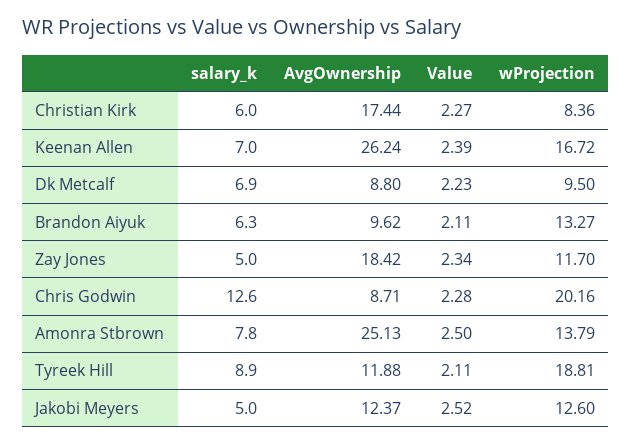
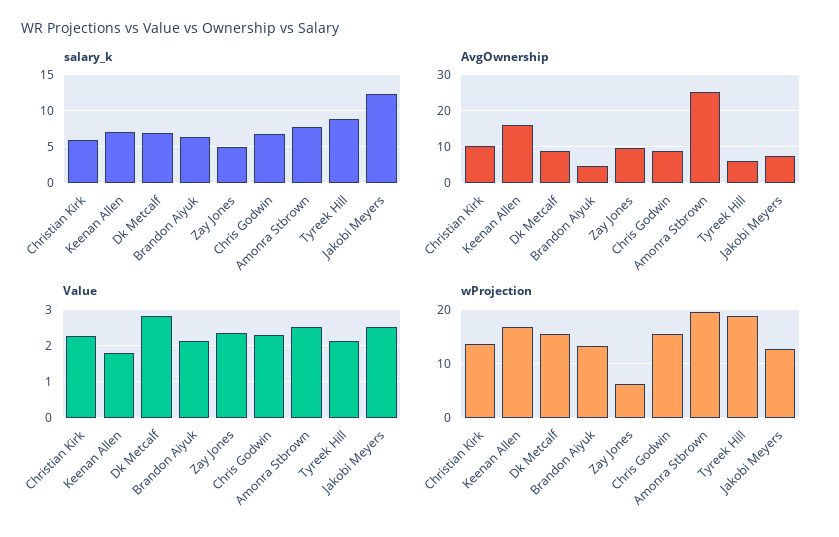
AvgOwnership, Christian Kirk: 17.44 -> 10
wProjection, Christian Kirk: 8.36 -> 14
AvgOwnership, Keenan Allen: 26.24 -> 16
Value, Keenan Allen: 2.39 -> 1.8
Value, Dk Metcalf: 2.23 -> 2.8
wProjection, Dk Metcalf: 9.5 -> 16
AvgOwnership, Brandon Aiyuk: 9.62 -> 4
AvgOwnership, Zay Jones: 18.42 -> 10
wProjection, Zay Jones: 11.7 -> 6
salary_k, Chris Godwin: 12.6 -> 7
wProjection, Chris Godwin: 20.16 -> 16
wProjection, Amonra Stbrown: 13.79 -> 20
AvgOwnership, Tyreek Hill: 11.88 -> 6
salary_k, Jakobi Meyers: 5 -> 12
AvgOwnership, Jakobi Meyers: 12.37 -> 8

